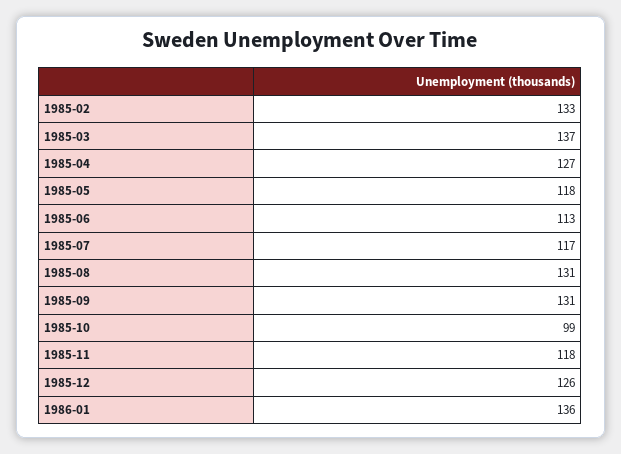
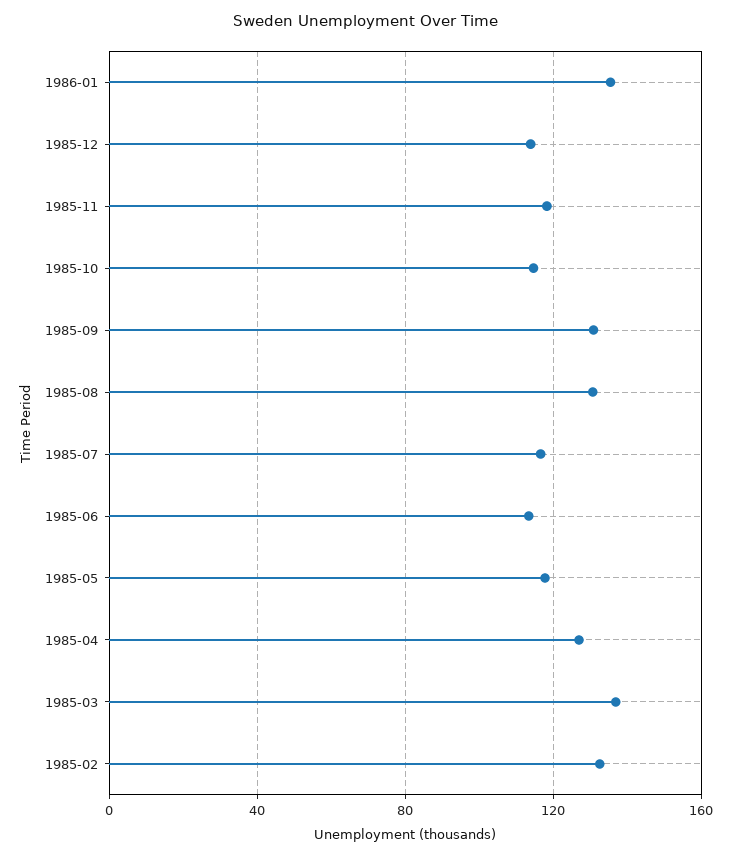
1985-10: 99 -> 115
1985-12: 126 -> 115

